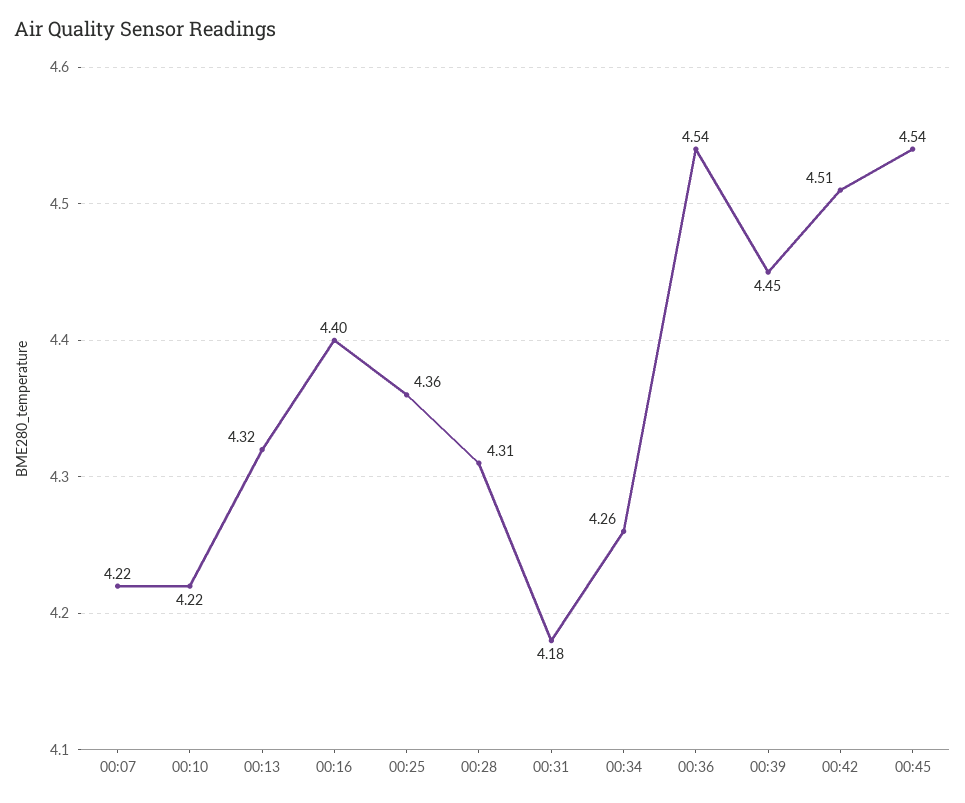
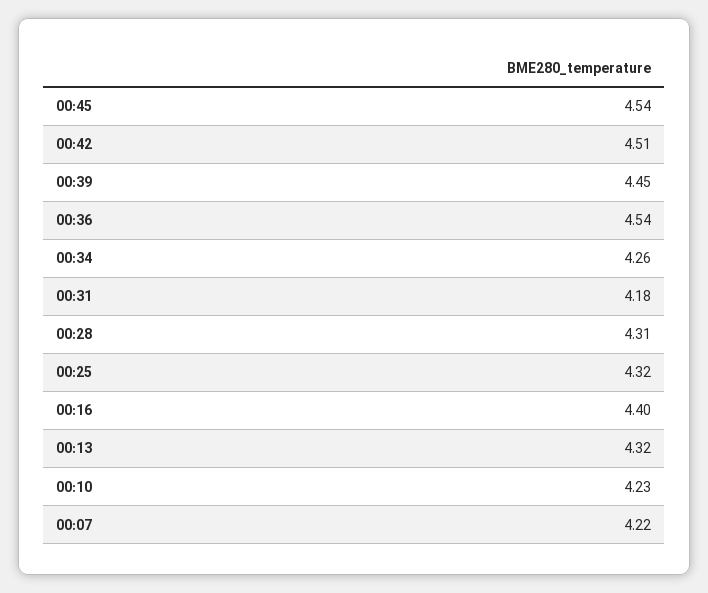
00:10: 4.22 -> 4.23
00:25: 4.36 -> 4.32

